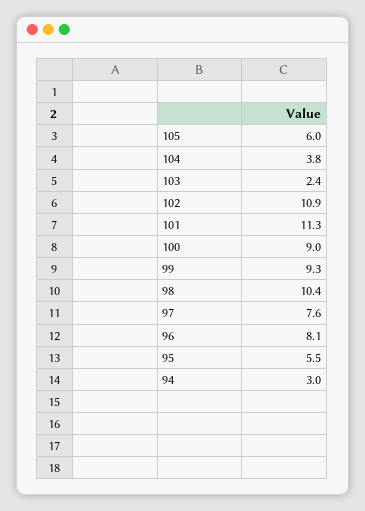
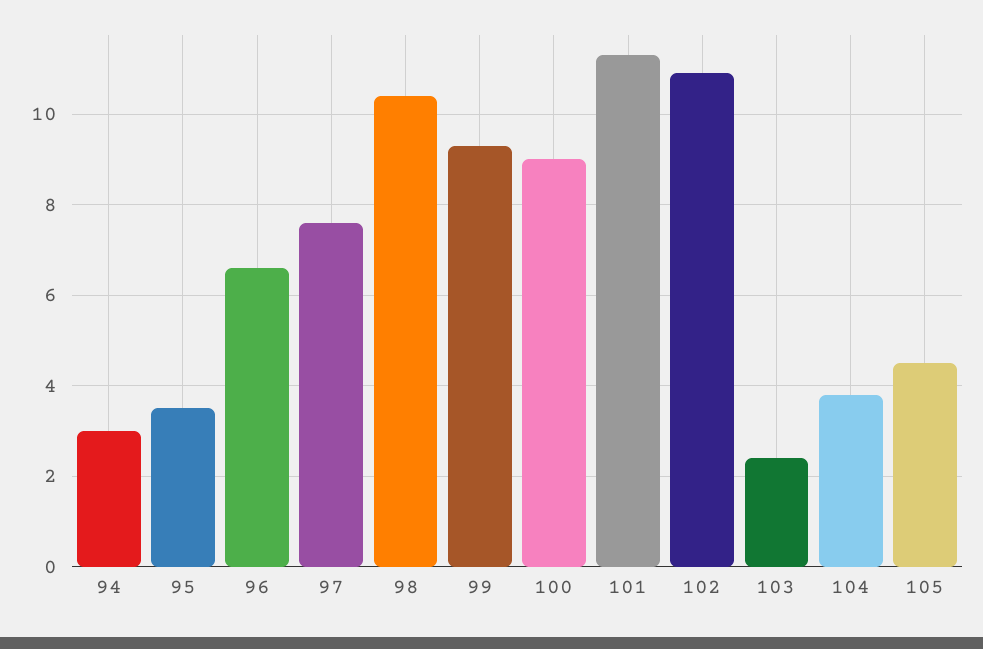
105: 6 -> 4.5
96: 8.1 -> 6.5
95: 5.5 -> 3.5

